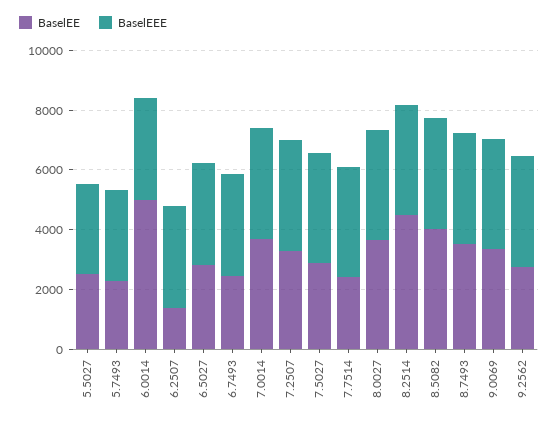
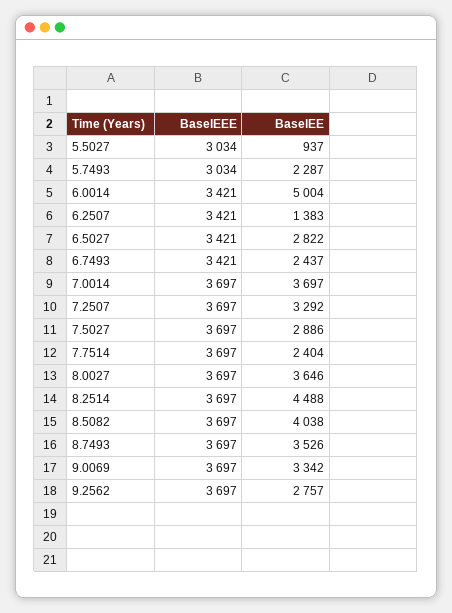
BaselEE, 5.5027: 2500 -> 937

